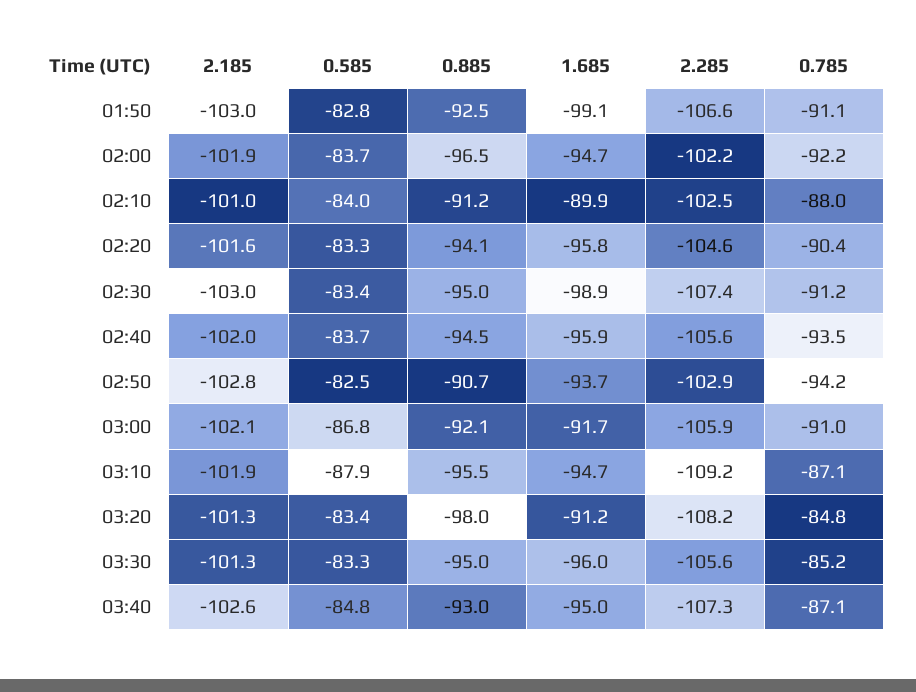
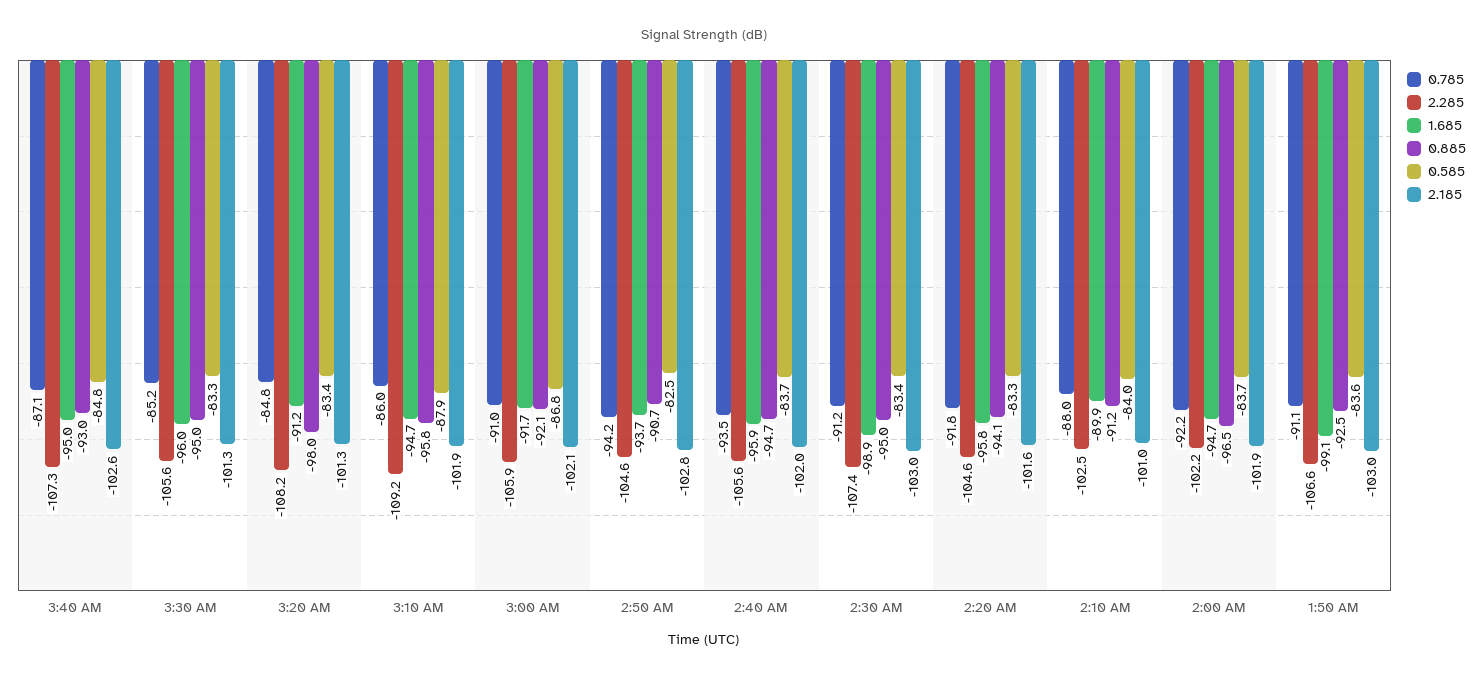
0.585, 01:50: -82.8 -> -83.6
0.785, 02:20: -90.4 -> -91.8
0.885, 02:40: -94.5 -> -94.7
2.285, 02:50: -102.9 -> -104.6
0.885, 03:10: -95.5 -> -95.8
0.785, 03:10: -87.1 -> -86

